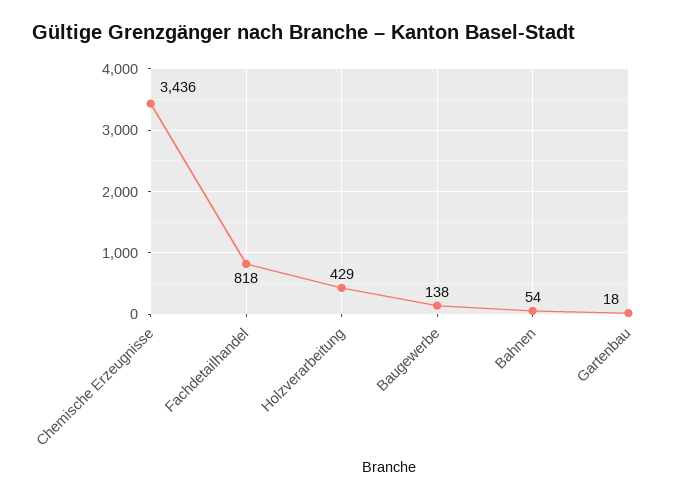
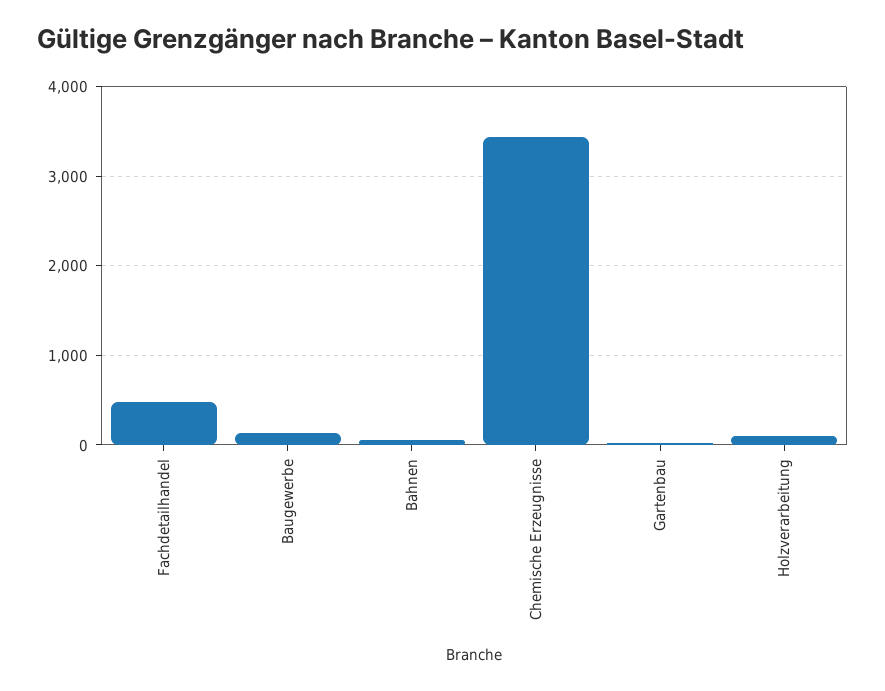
Fachdetailhandel: 818 -> 500
Holzverarbeitung: 429 -> 100

